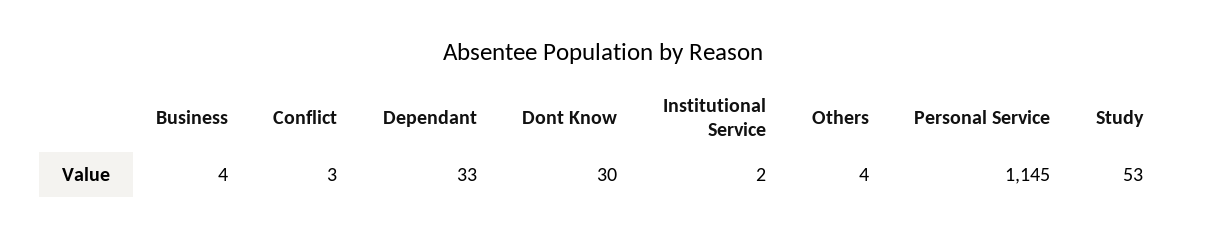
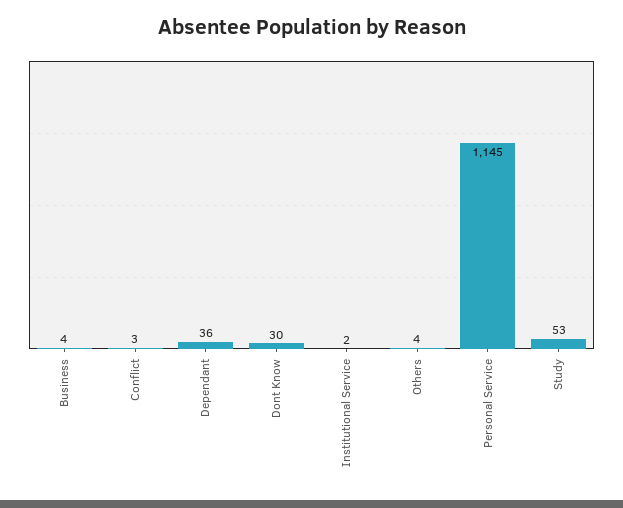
Dependant: 33 -> 36

